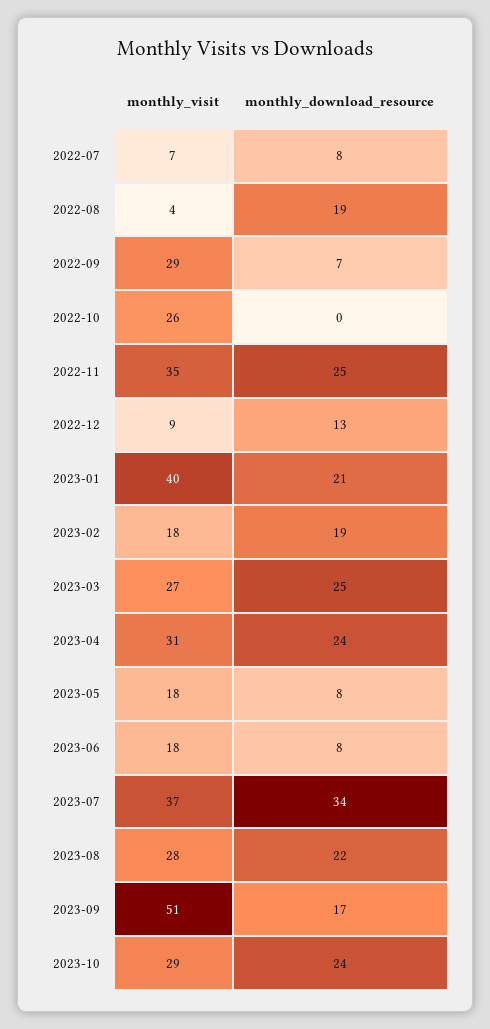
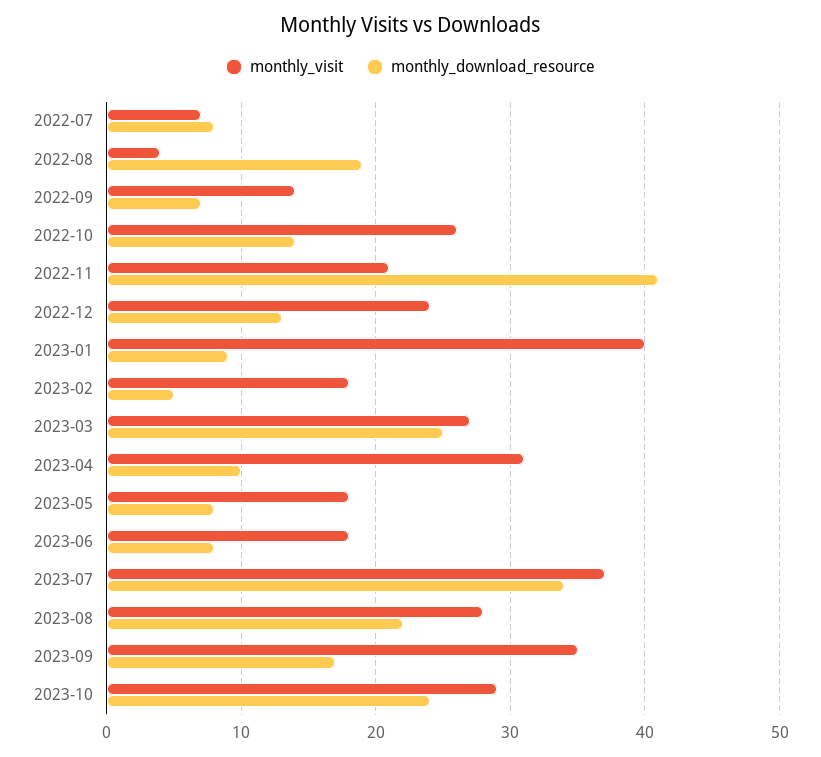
monthly_visit, 2022-09: 29 -> 14
monthly_download_resource, 2022-10: 0 -> 14
monthly_visit, 2022-11: 35 -> 21
monthly_download_resource, 2022-11: 25 -> 41
monthly_visit, 2022-12: 9 -> 24
monthly_download_resource, 2023-01: 21 -> 9
monthly_download_resource, 2023-02: 19 -> 5
monthly_download_resource, 2023-04: 24 -> 10
monthly_visit, 2023-09: 51 -> 35

